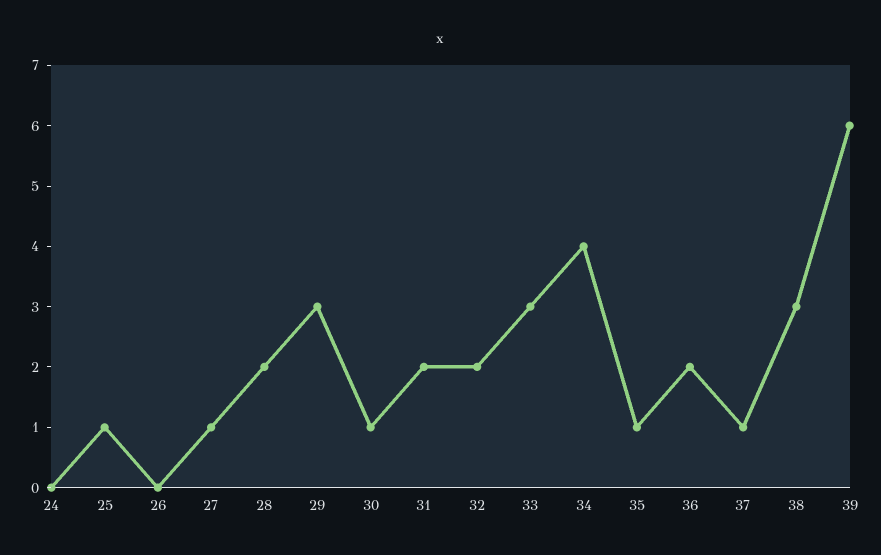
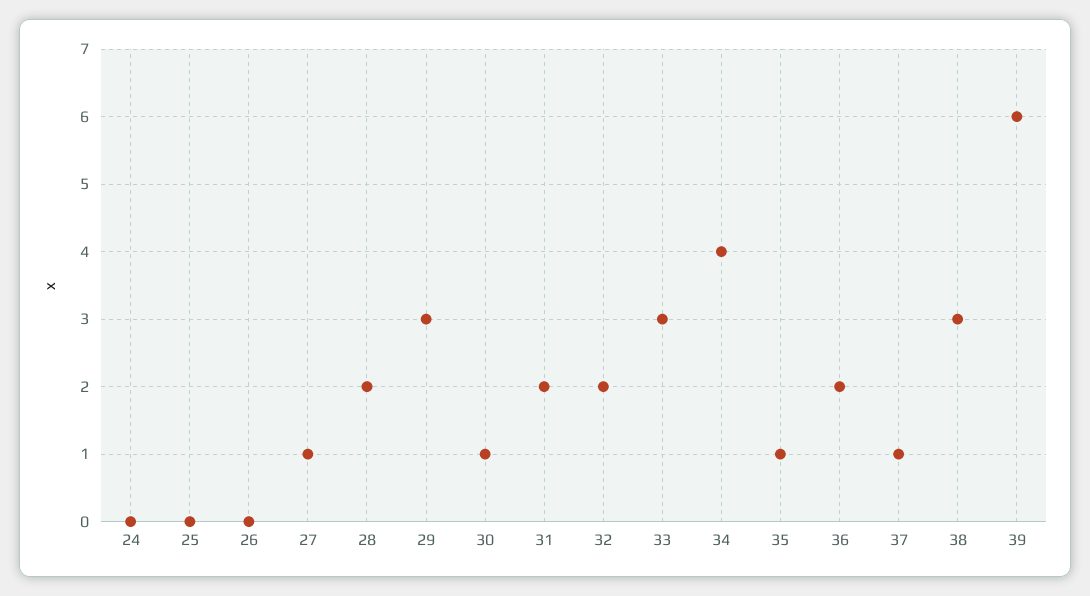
25: 1 -> 0

